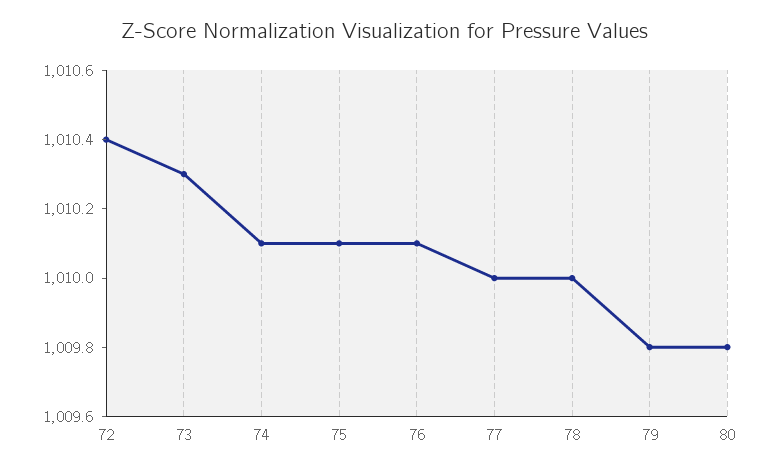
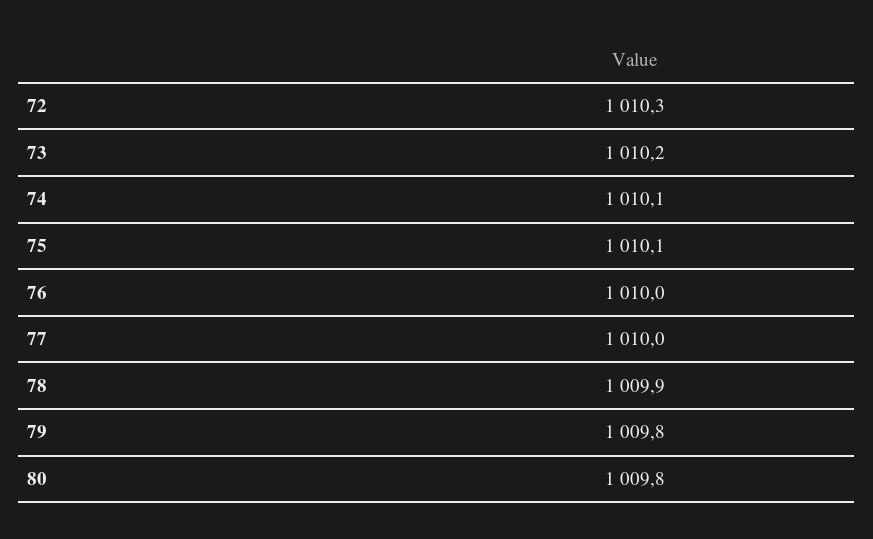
72: 1010.4 -> 1010.3
73: 1010.3 -> 1010.2
76: 1010.1 -> 1010
78: 1010 -> 1009.9

